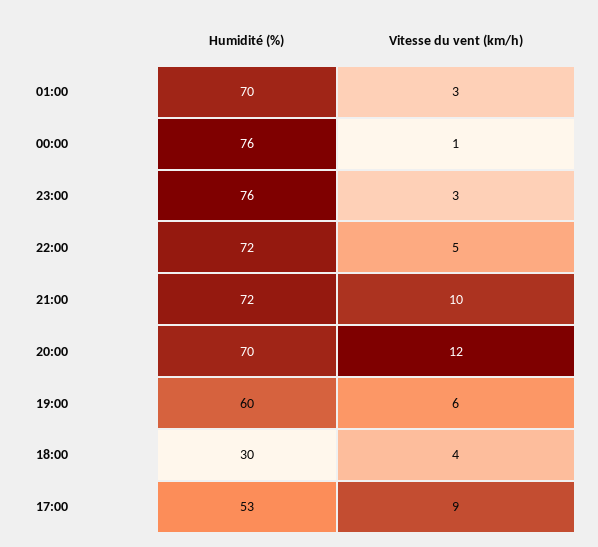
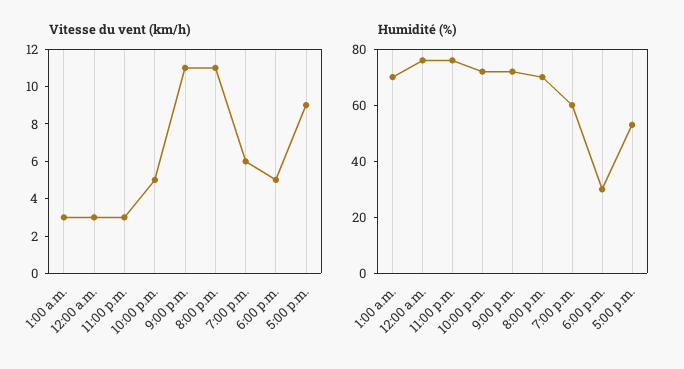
Vitesse du vent (km/h), 00:00: 1 -> 3
Vitesse du vent (km/h), 21:00: 10 -> 11
Vitesse du vent (km/h), 20:00: 12 -> 11
Vitesse du vent (km/h), 18:00: 4 -> 5

